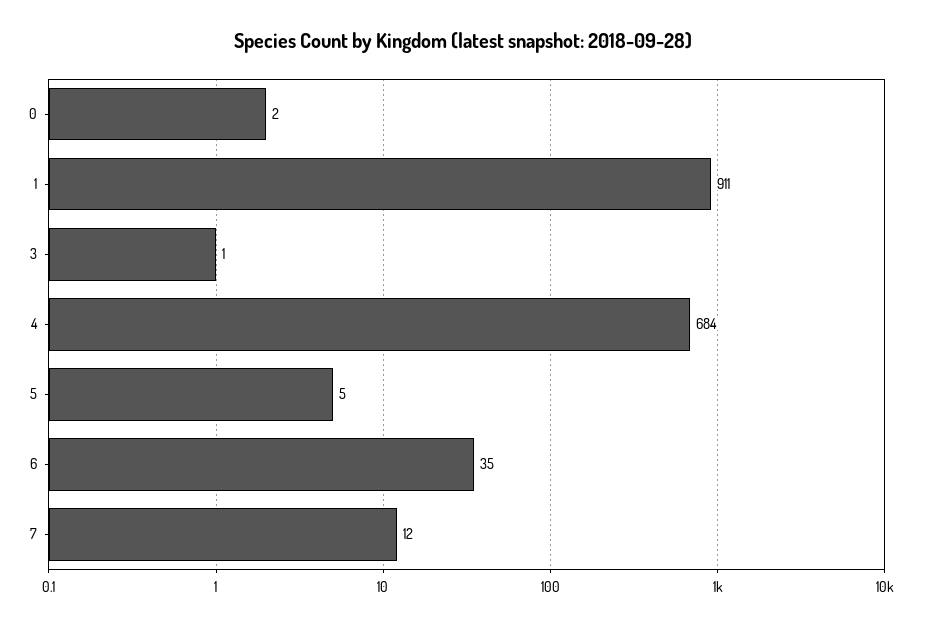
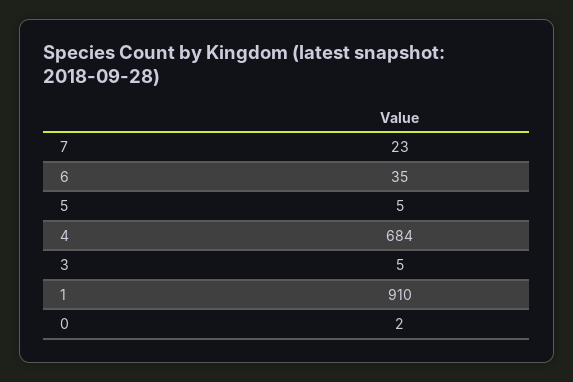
1: 911 -> 910
3: 1 -> 5
7: 12 -> 23

